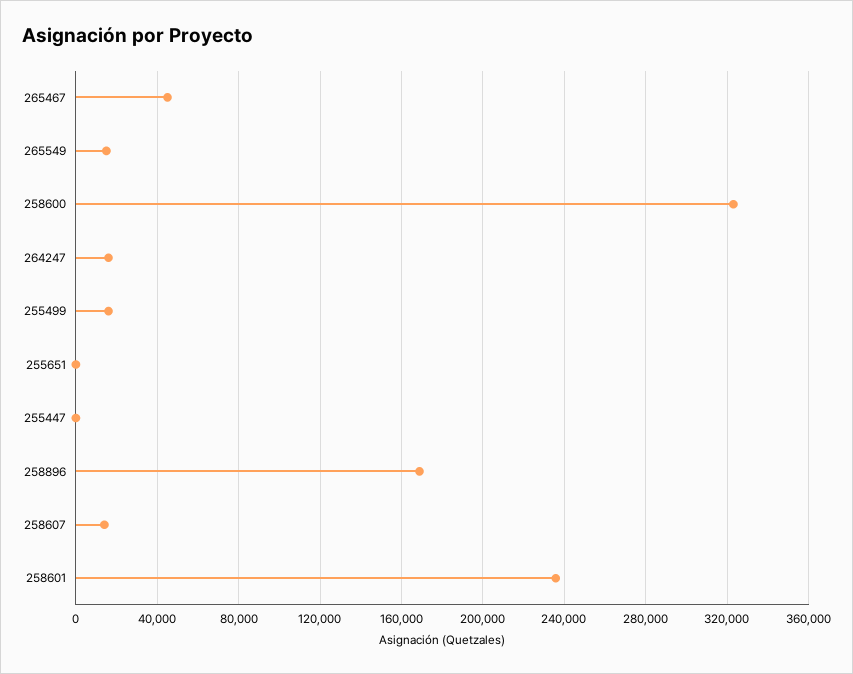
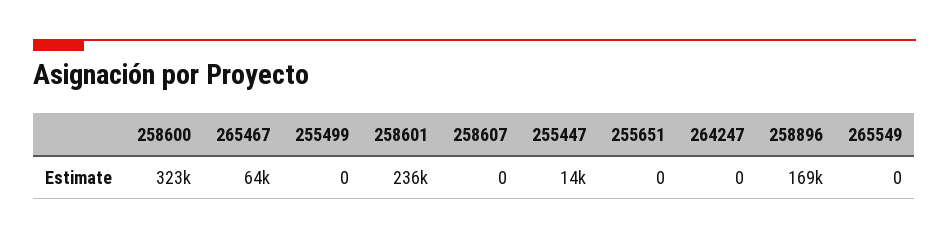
265467: 45000 -> 64000
265549: 15000 -> 0
264247: 15000 -> 0
255499: 15000 -> 0
255447: 0 -> 14000
258607: 15000 -> 0

